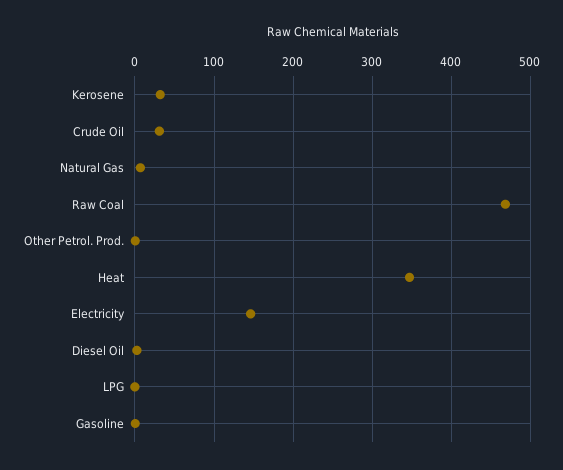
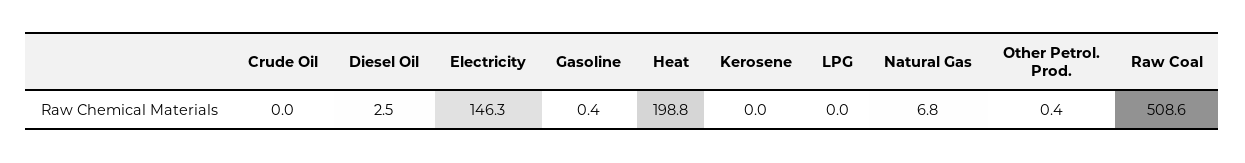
Kerosene: 30 -> 0
Crude Oil: 30 -> 0
Raw Coal: 470 -> 508.6
Heat: 350 -> 198.8

